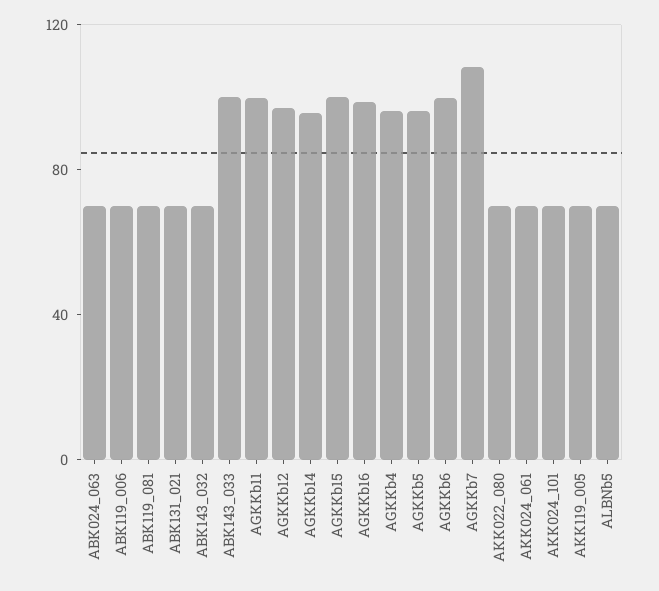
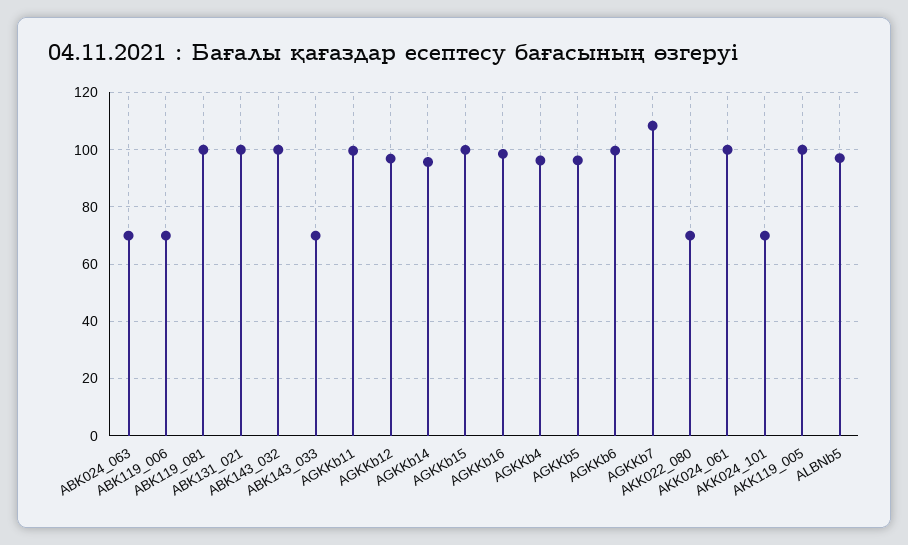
ABK119_081: 70 -> 100
ABK131_021: 70 -> 100
ABK143_032: 70 -> 100
ABK143_033: 100 -> 70
AKK024_061: 70 -> 100
AKK119_005: 70 -> 100
ALBNb5: 70 -> 97.5

